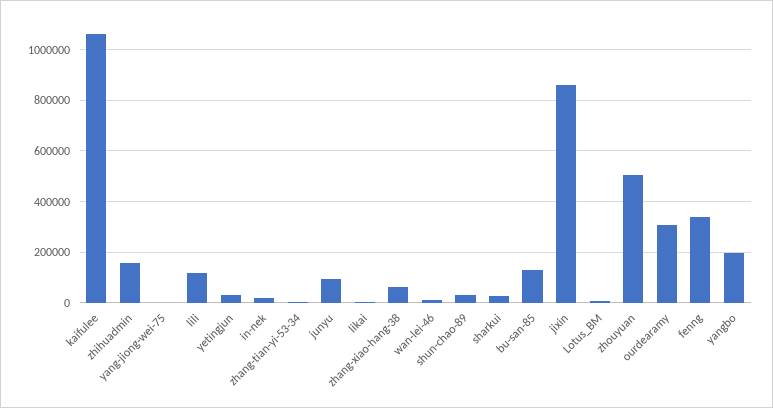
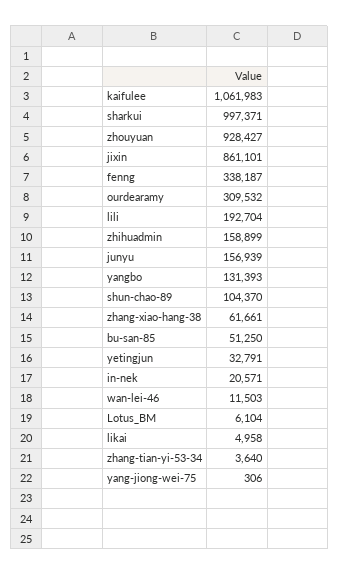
lili: 125000 -> 192704
junyu: 100000 -> 156939
shun-chao-89: 25000 -> 104370
sharkui: 25000 -> 997371
bu-san-85: 125000 -> 51250
zhouyuan: 500000 -> 928427
yangbo: 200000 -> 131393

